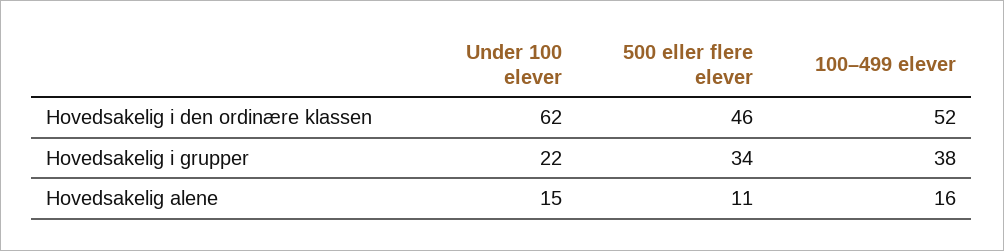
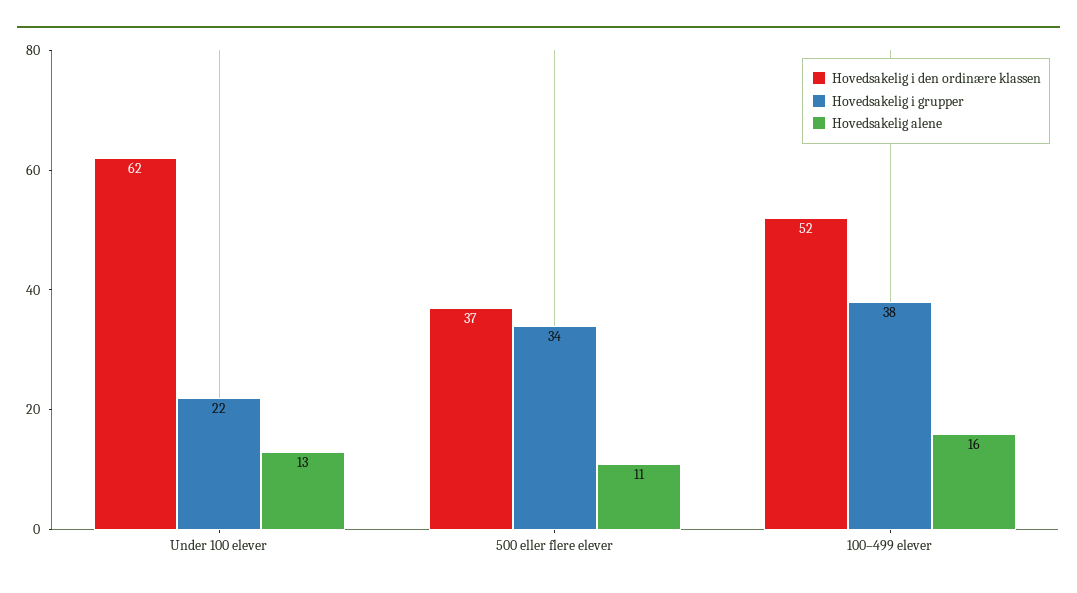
Hovedsakelig i den ordinære klassen, 500 eller flere elever: 46 -> 37
Hovedsakelig alene, Under 100 elever: 15 -> 13

